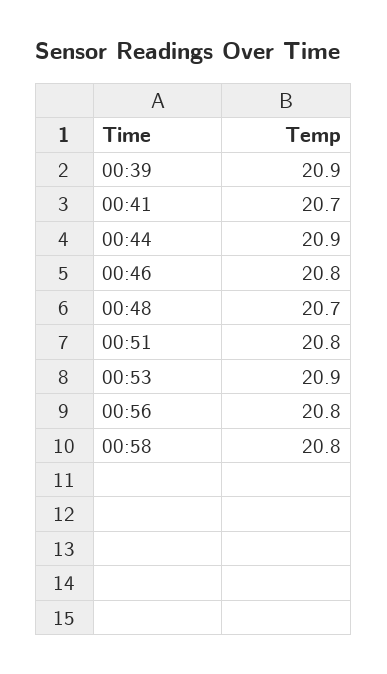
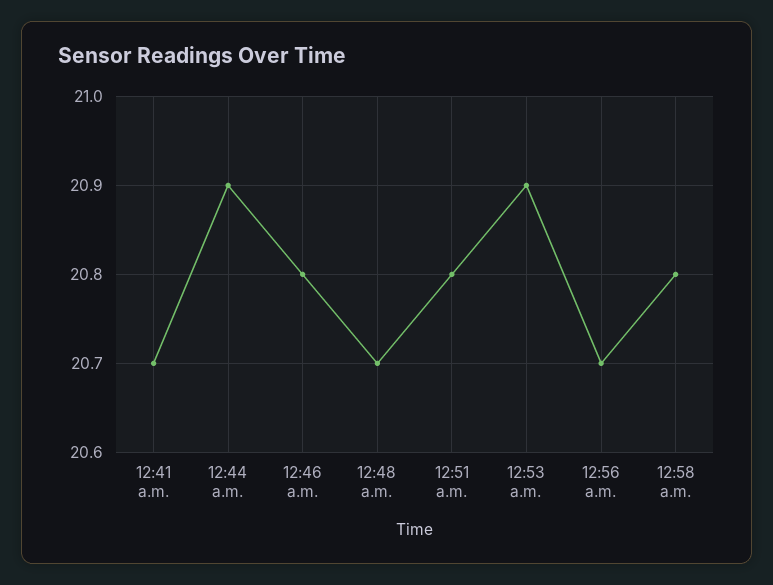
00:39: 20.9 -> none
00:56: 20.8 -> 20.7

